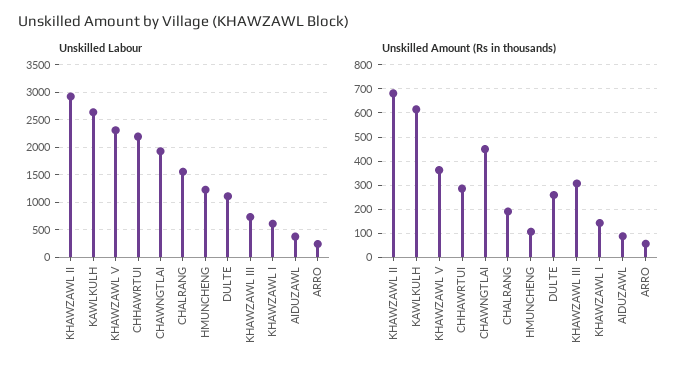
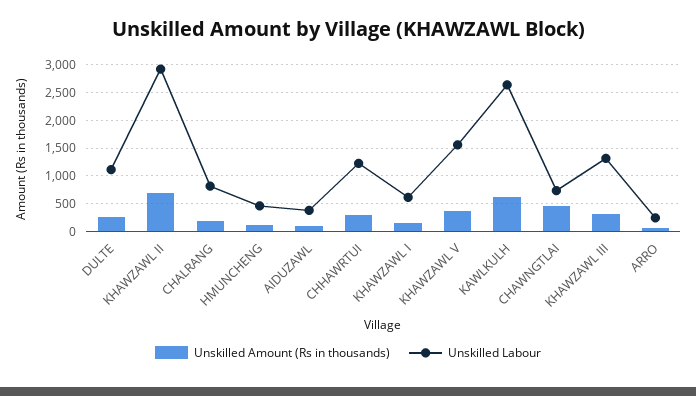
Unskilled Labour, KHAWZAWL V: 2250 -> 1500
Unskilled Labour, CHHAWRTUI: 2250 -> 1250
Unskilled Labour, CHAWNGTLAI: 2000 -> 750
Unskilled Labour, CHALRANG: 1500 -> 750
Unskilled Labour, HMUNCHENG: 1250 -> 500
Unskilled Labour, KHAWZAWL III: 750 -> 1250

